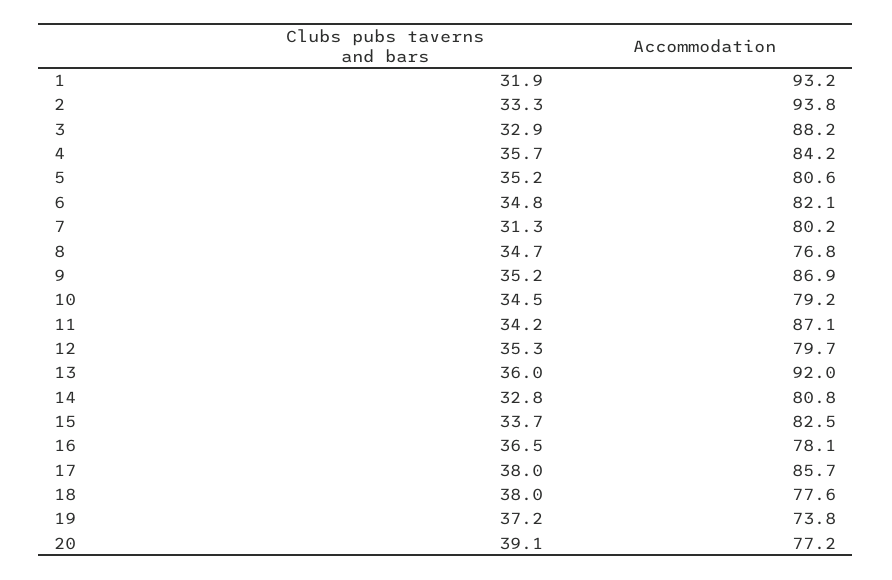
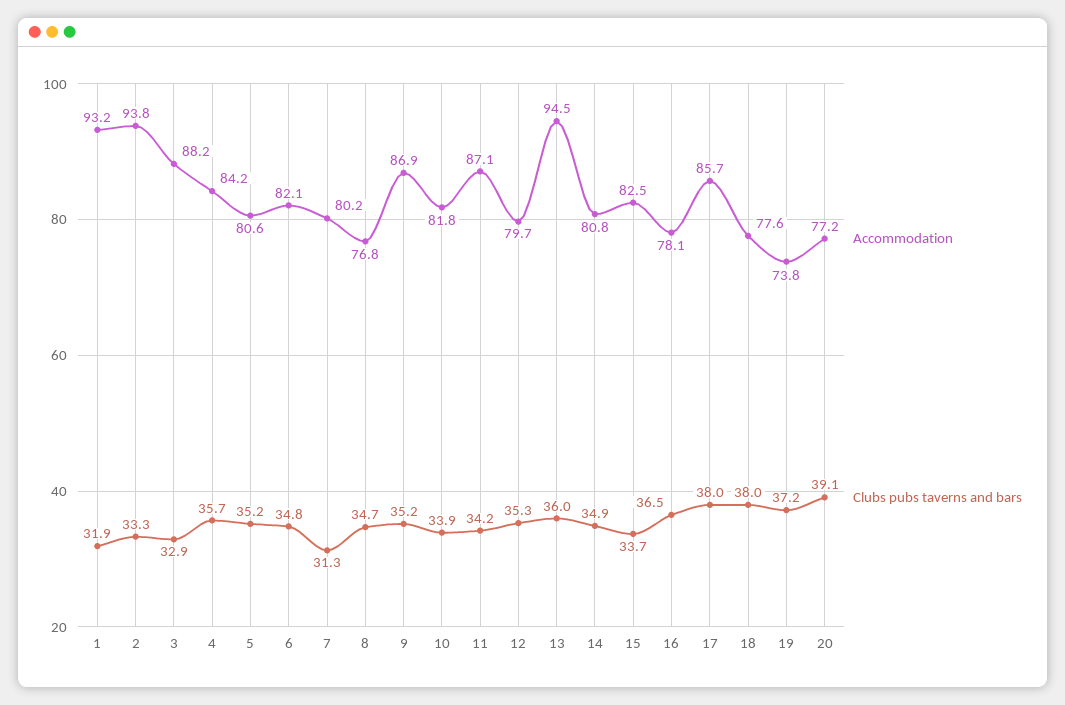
Clubs pubs taverns and bars, 10: 34.5 -> 33.9
Accommodation, 10: 79.2 -> 81.8
Accommodation, 13: 92 -> 94.5
Clubs pubs taverns and bars, 14: 32.8 -> 34.9

